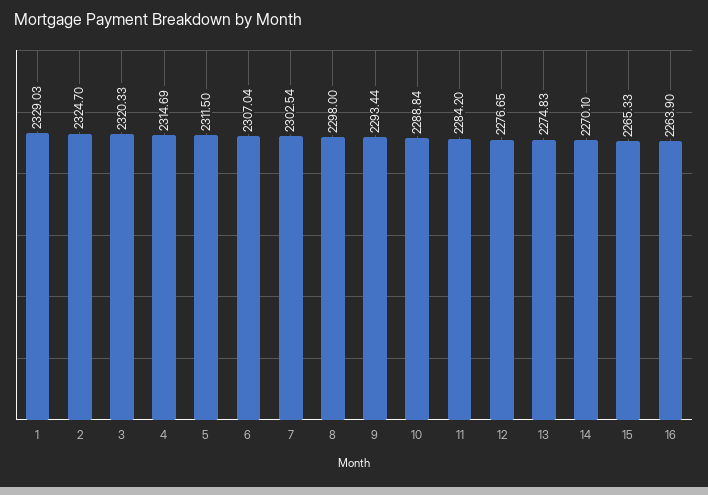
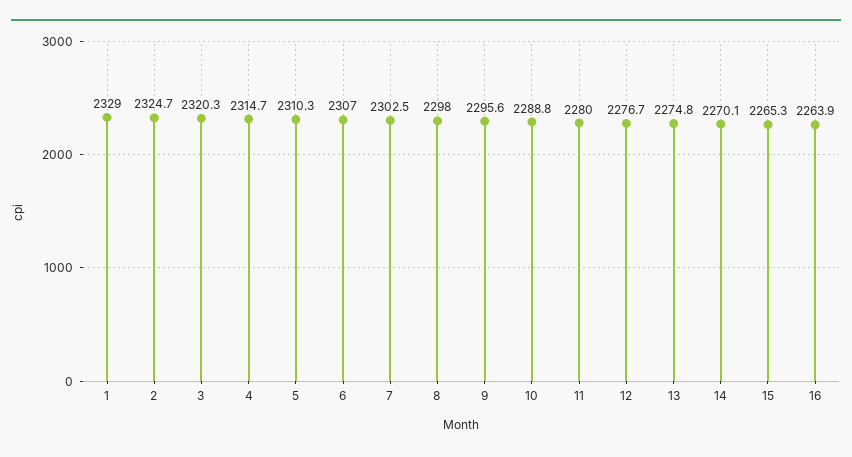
5: 2311.5 -> 2310.3
9: 2293.44 -> 2295.6
11: 2284.2 -> 2280

